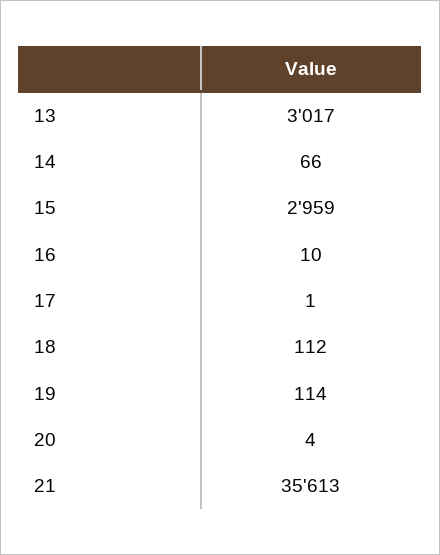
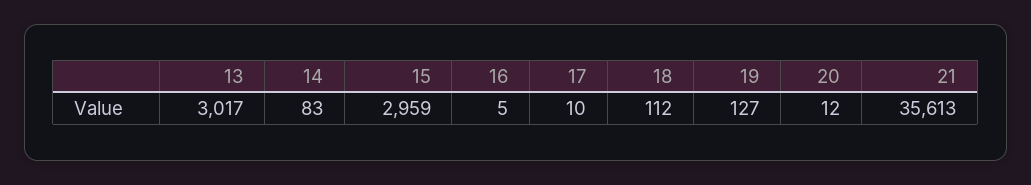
14: 66 -> 83
16: 10 -> 5
17: 1 -> 10
19: 114 -> 127
20: 4 -> 12

